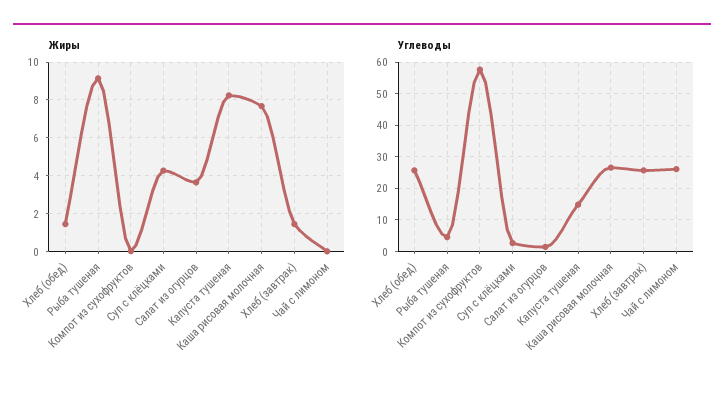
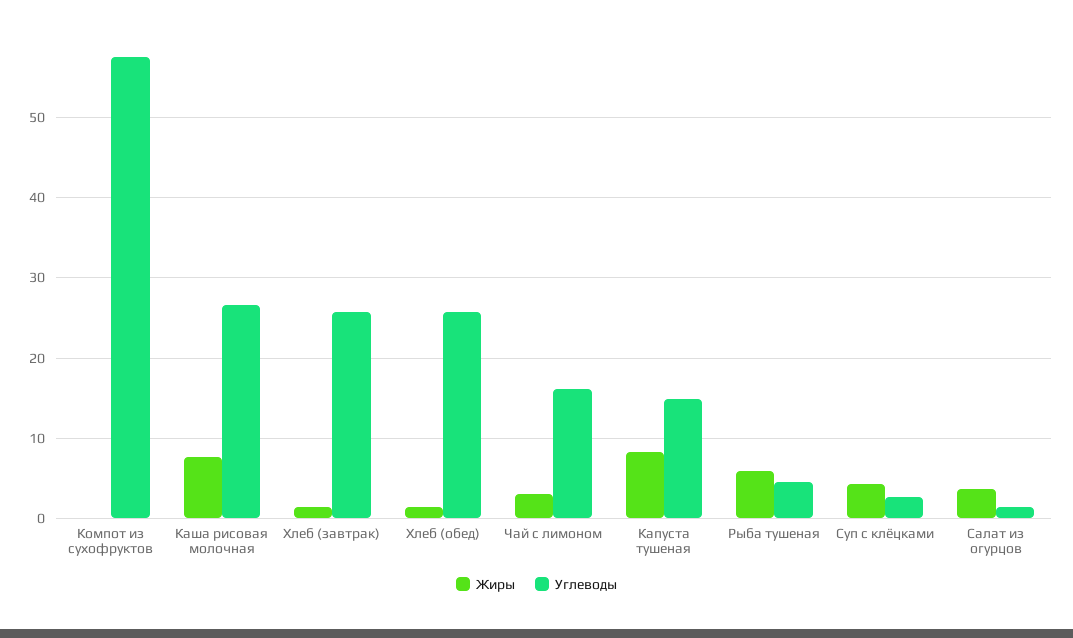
Жиры, Рыба тушеная: 9 -> 6
Жиры, Чай с лимоном: 0 -> 3
Углеводы, Чай с лимоном: 26 -> 16

